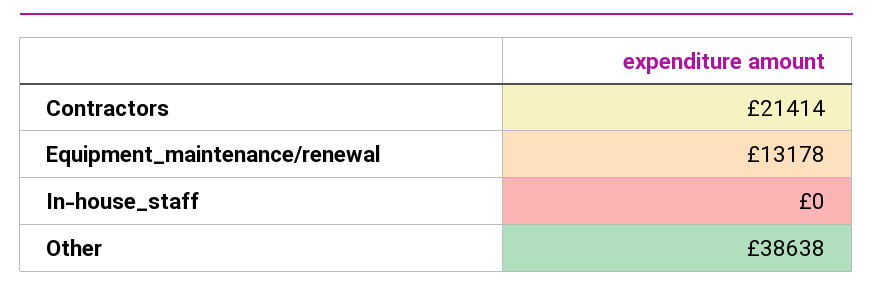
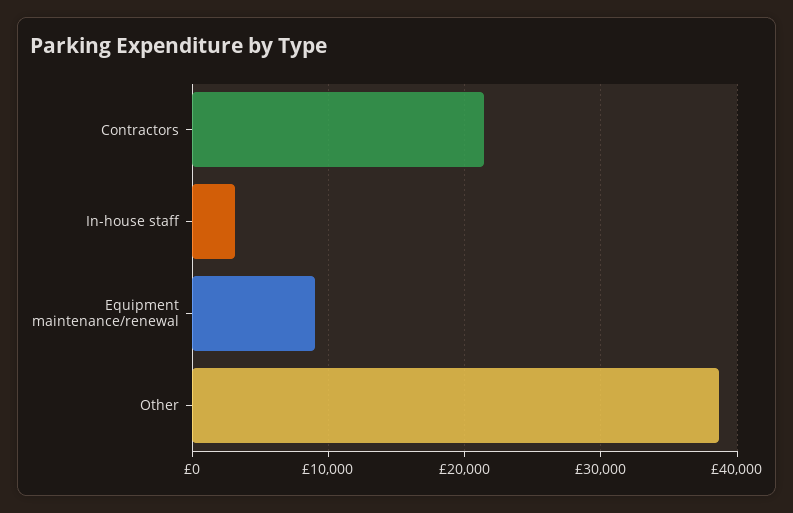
Equipment_maintenance/renewal: 13178 -> 9000
In-house_staff: 0 -> 3000

